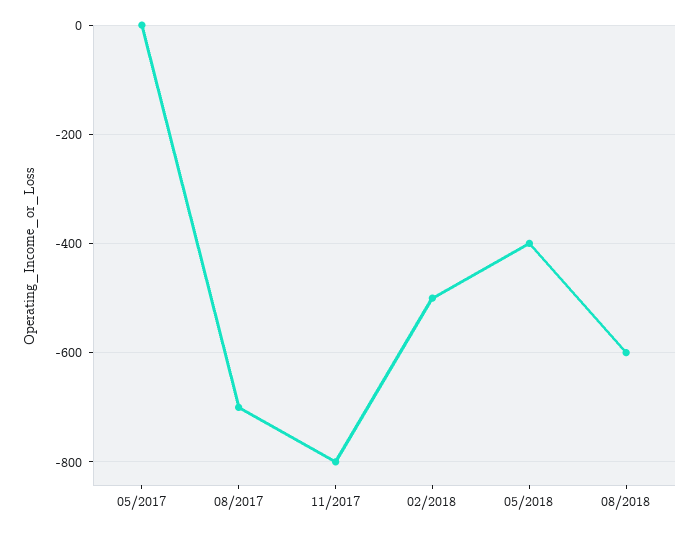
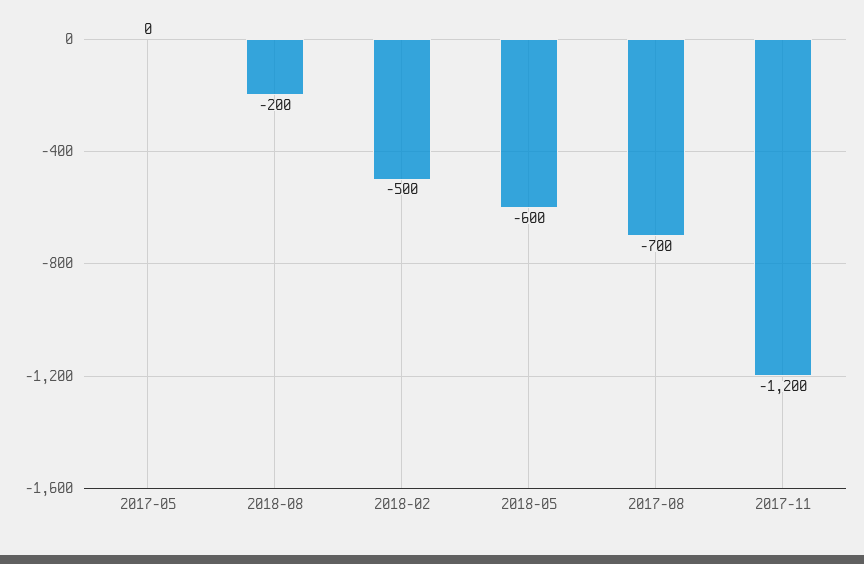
11/2017: -800 -> -1200
05/2018: -400 -> -600
08/2018: -600 -> -200

